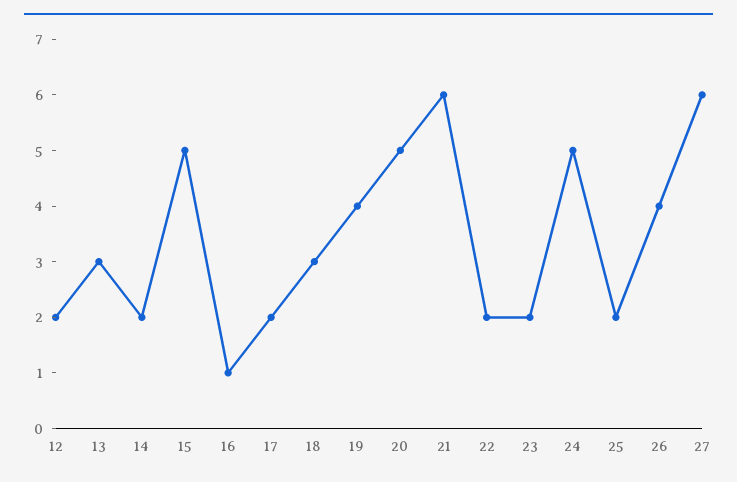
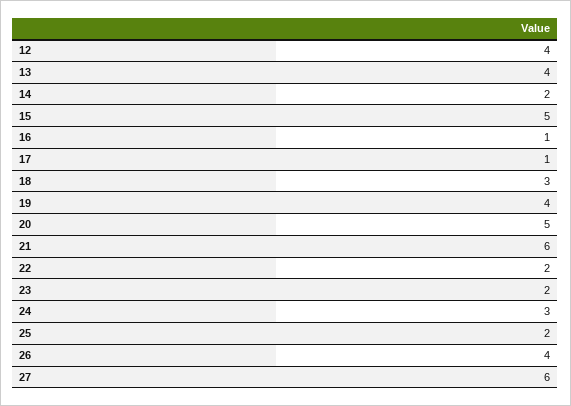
12: 2 -> 4
13: 3 -> 4
17: 2 -> 1
24: 5 -> 3

